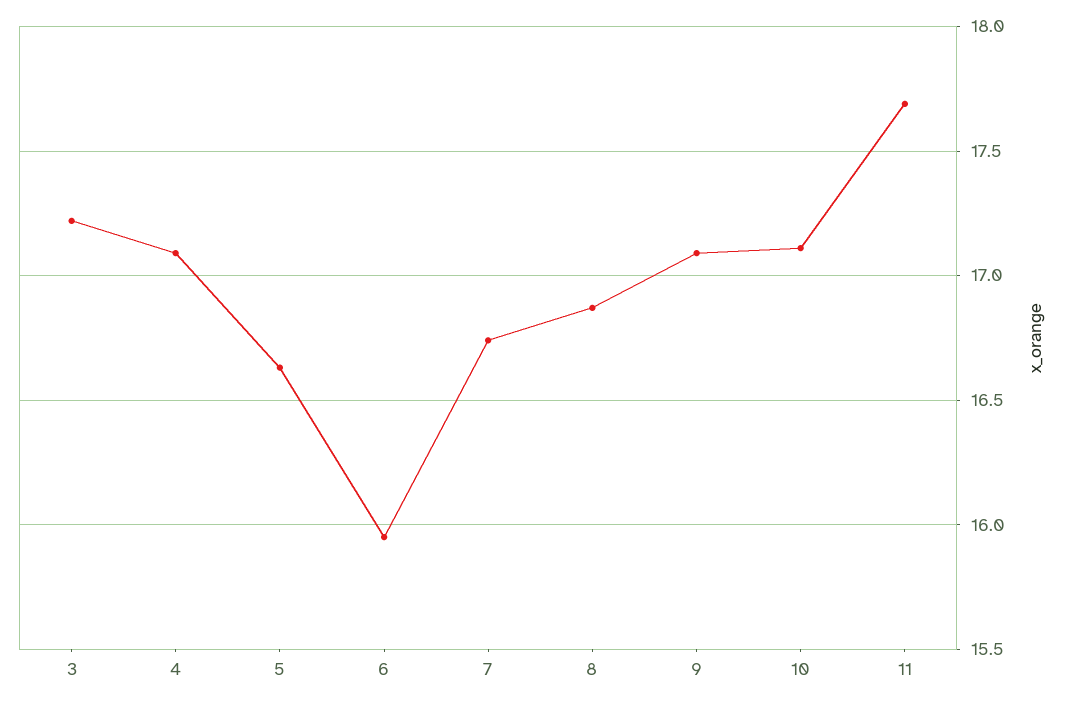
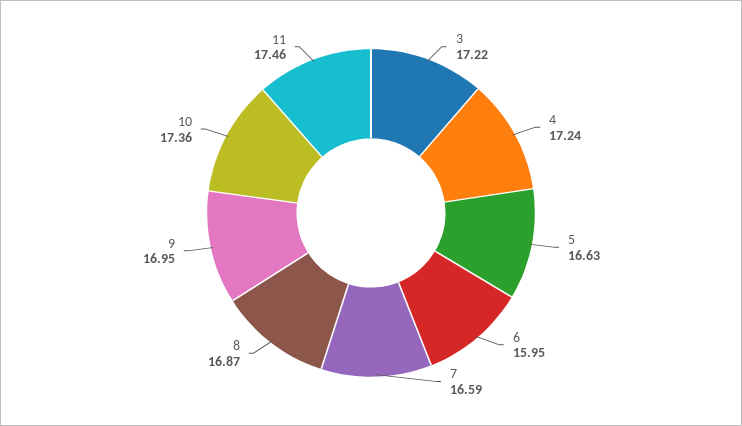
4: 17.1 -> 17.24
7: 16.75 -> 16.59
9: 17.1 -> 16.95
10: 17.1 -> 17.36
11: 17.7 -> 17.46

